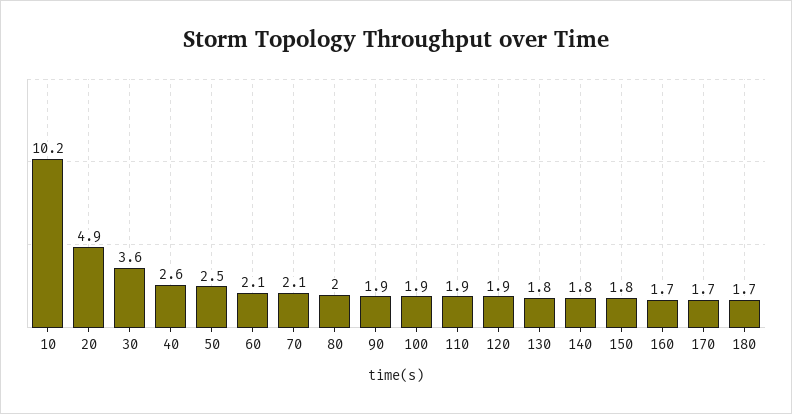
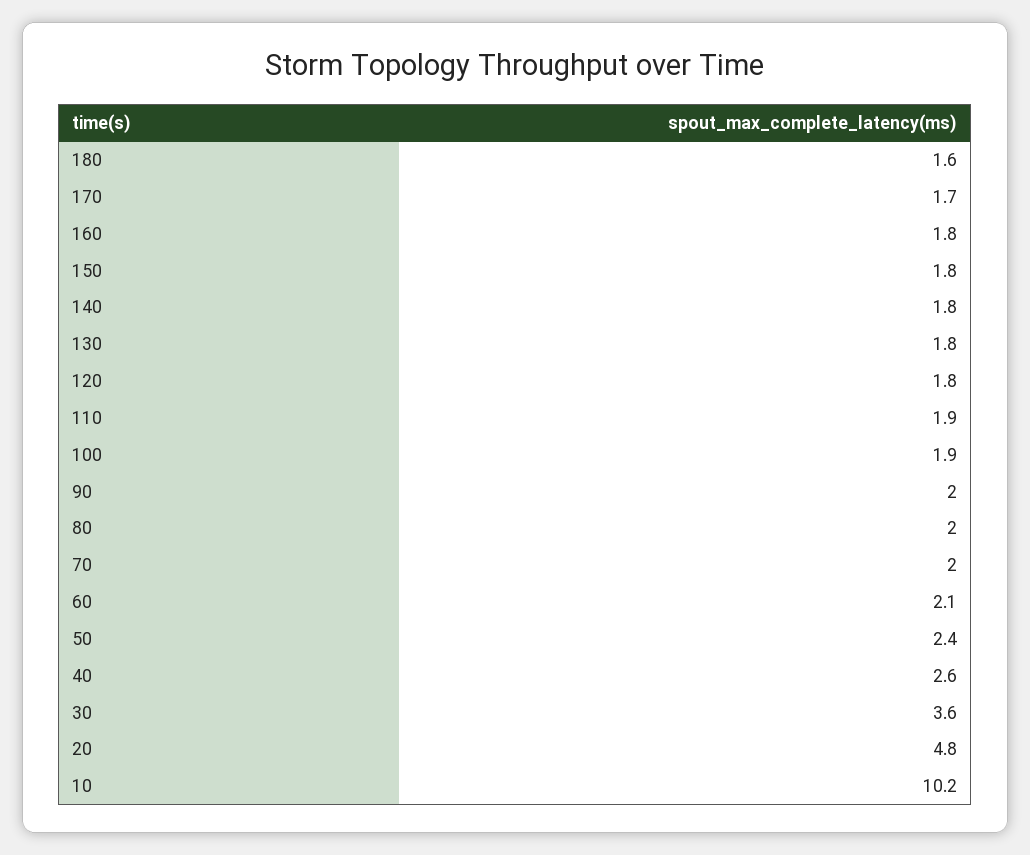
20: 4.9 -> 4.8
50: 2.5 -> 2.4
70: 2.1 -> 2
90: 1.9 -> 2
120: 1.9 -> 1.8
160: 1.7 -> 1.8
180: 1.7 -> 1.6

